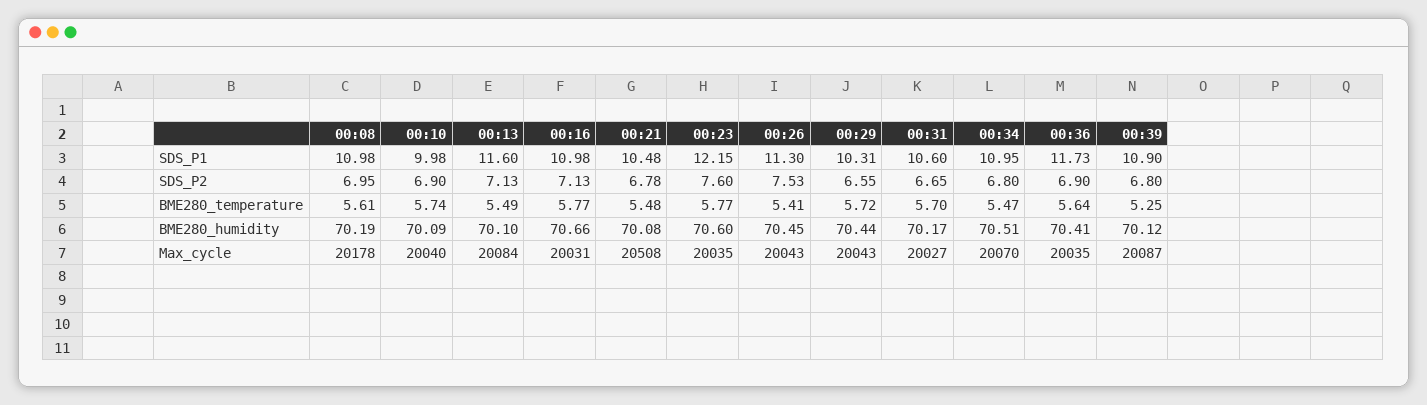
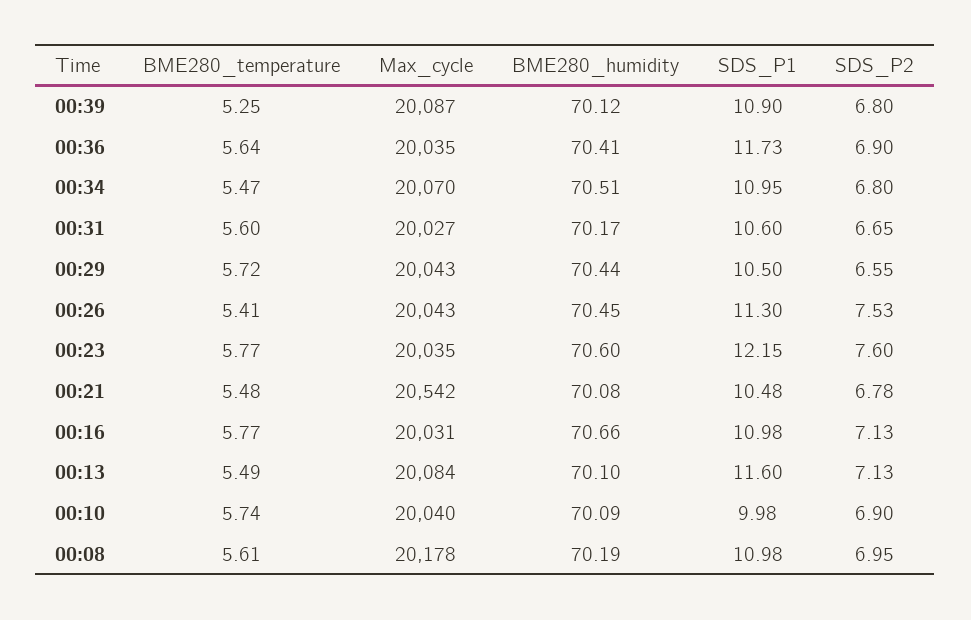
00:29, SDS_P1: 10.31 -> 10.5
00:31, BME280_temperature: 5.7 -> 5.6
00:21, Max_cycle: 20508 -> 20542

